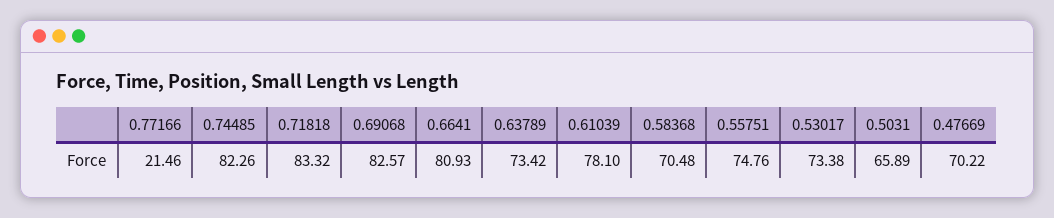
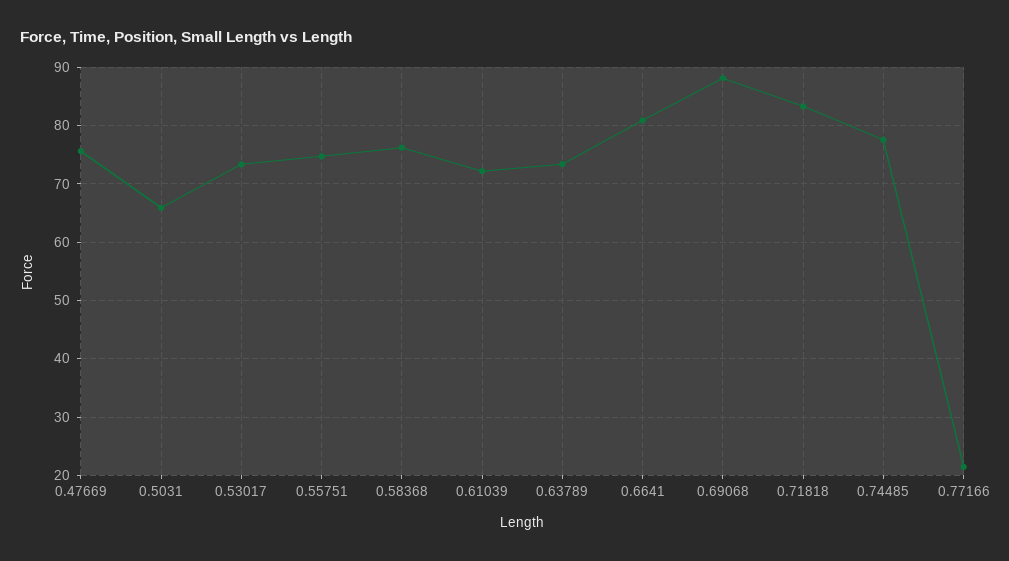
0.74485: 82.26 -> 78
0.69068: 82.57 -> 88
0.61039: 78.1 -> 72
0.58368: 70.48 -> 76
0.47669: 70.22 -> 76

